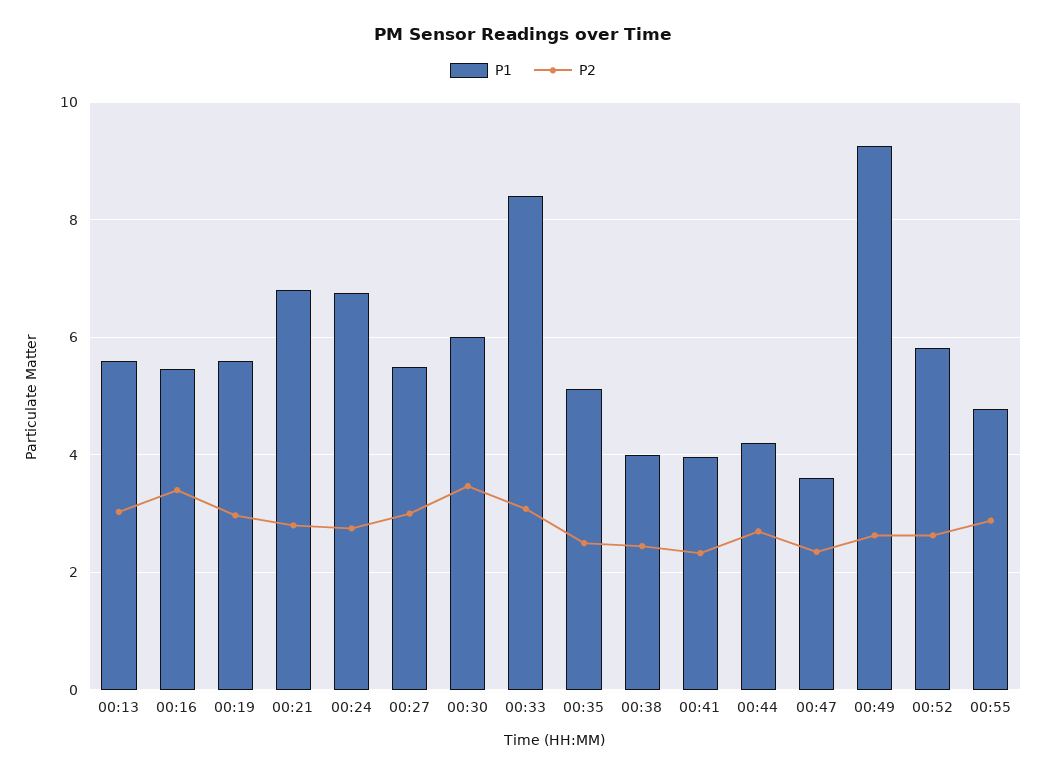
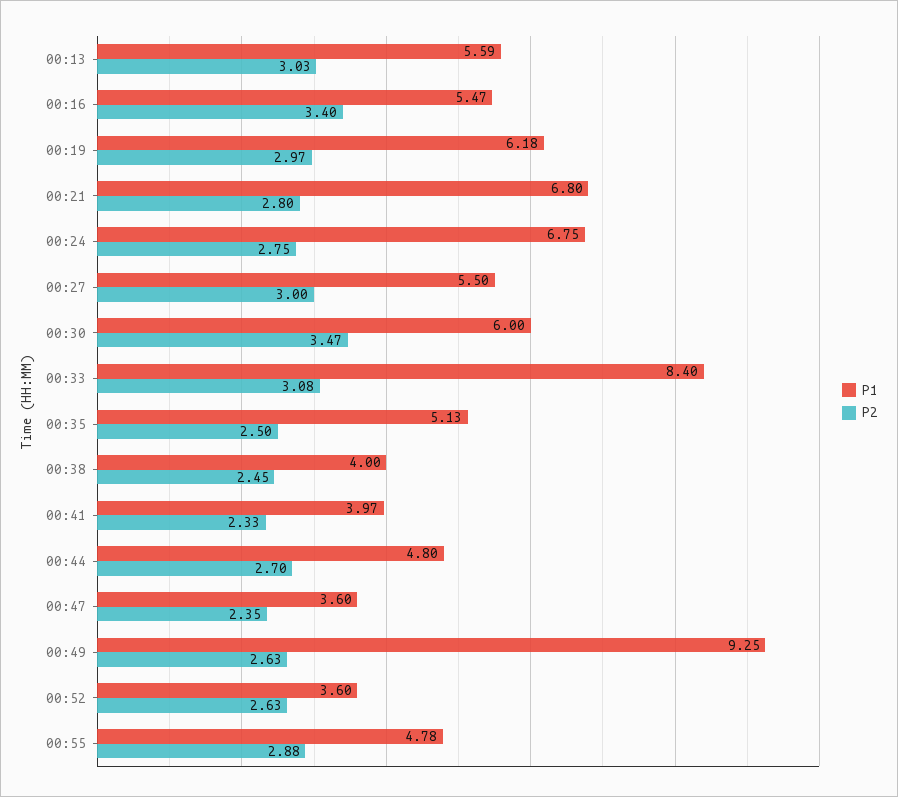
P1, 00:19: 5.6 -> 6.18
P1, 00:44: 4.2 -> 4.8
P1, 00:52: 5.8 -> 3.6

